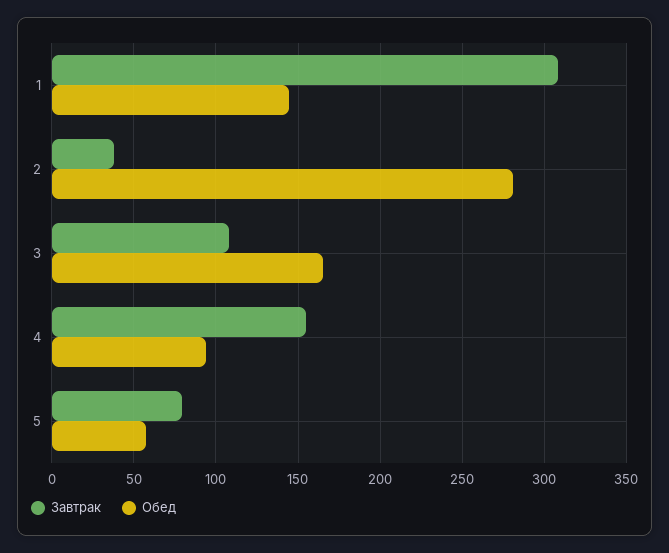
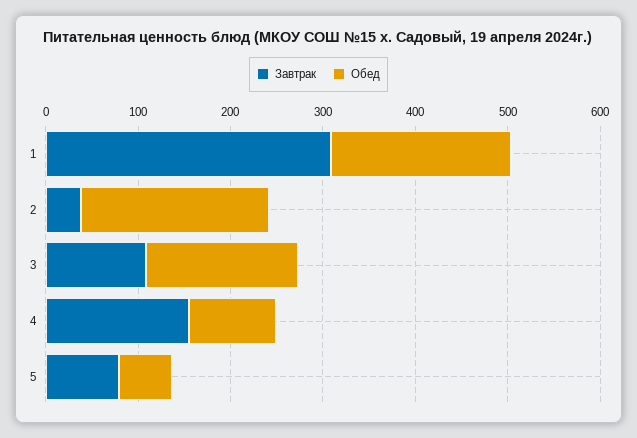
Обед, 1: 145 -> 200
Обед, 2: 280 -> 200

